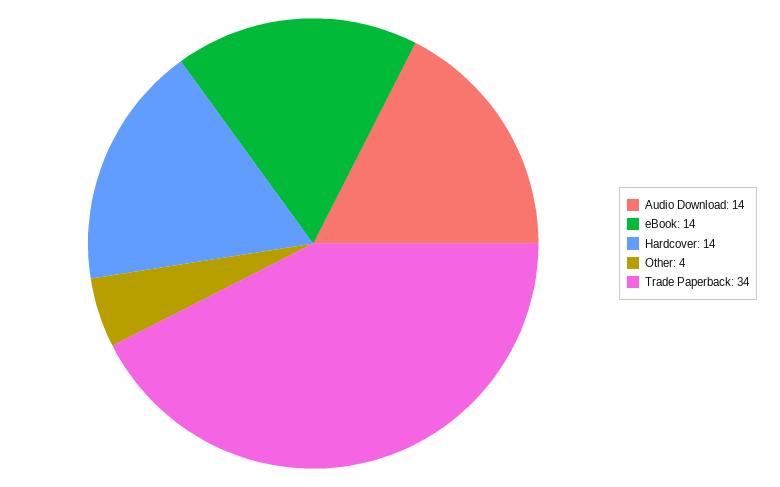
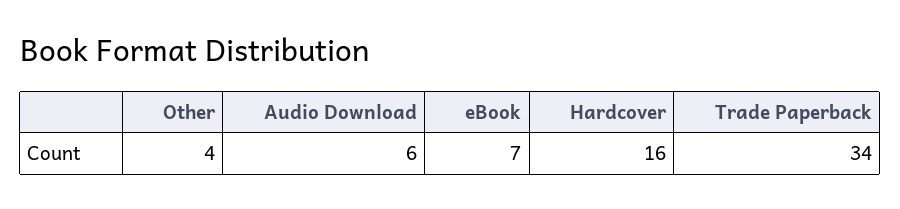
Audio Download: 14 -> 6
eBook: 14 -> 7
Hardcover: 14 -> 16

